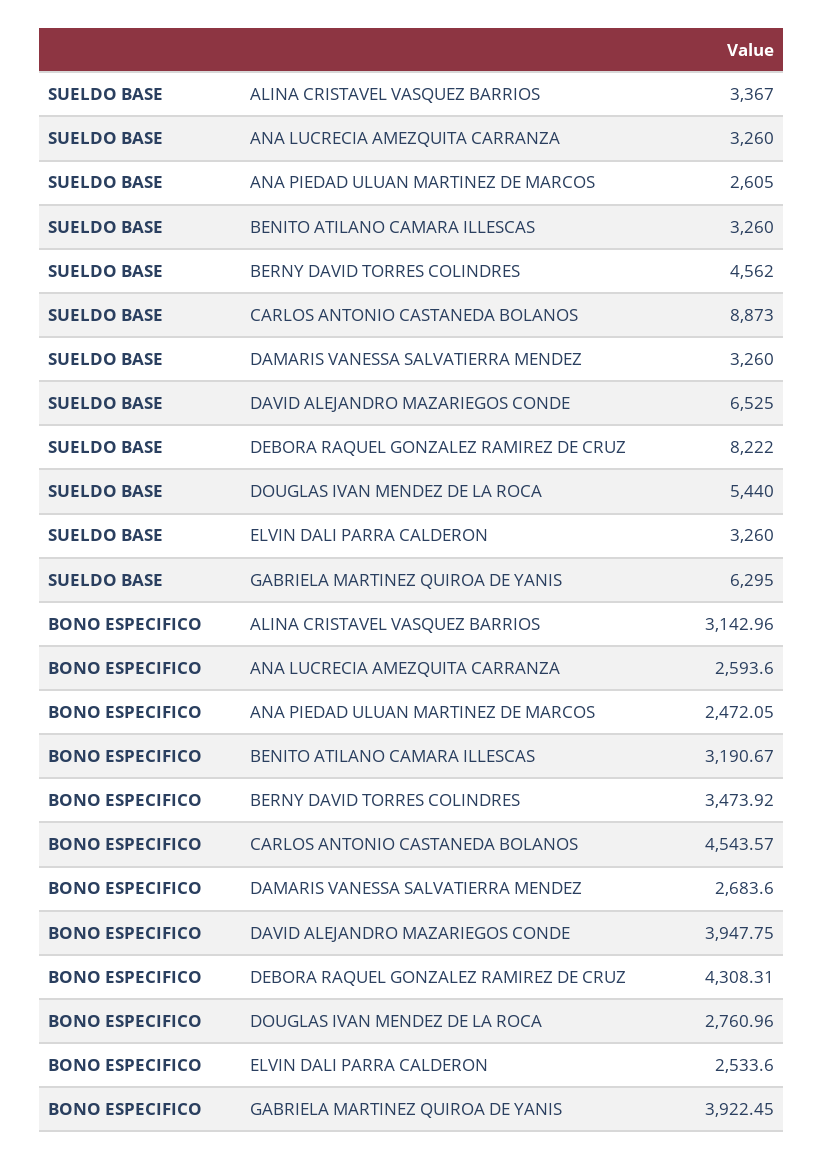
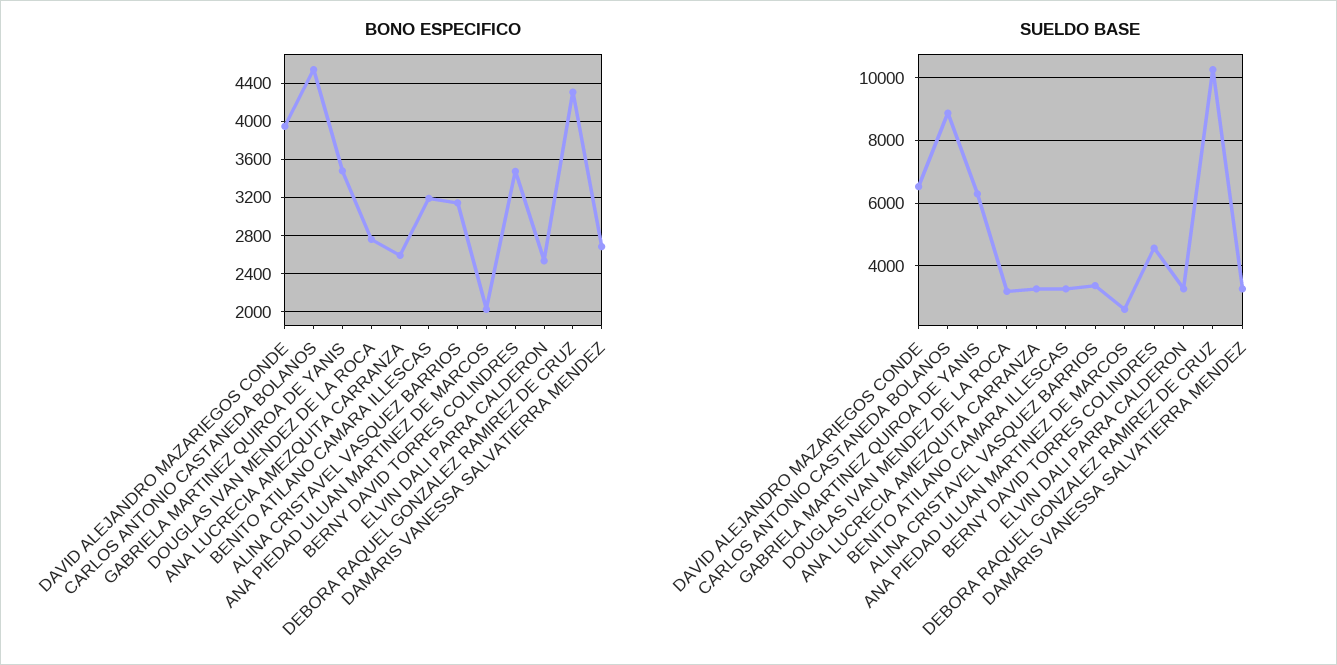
SUELDO BASE, DEBORA RAQUEL GONZALEZ RAMIREZ DE CRUZ: 8222 -> 10200
SUELDO BASE, DOUGLAS IVAN MENDEZ DE LA ROCA: 5440 -> 3200
BONO ESPECIFICO, ANA PIEDAD ULUAN MARTINEZ DE MARCOS: 2472.05 -> 2000
BONO ESPECIFICO, GABRIELA MARTINEZ QUIROA DE YANIS: 3922.45 -> 3500

